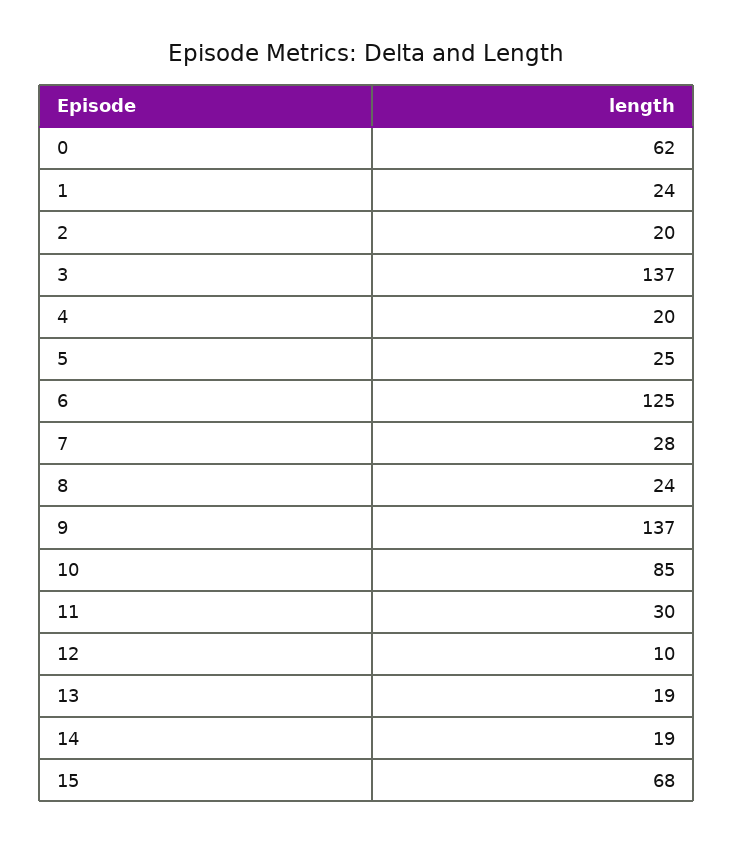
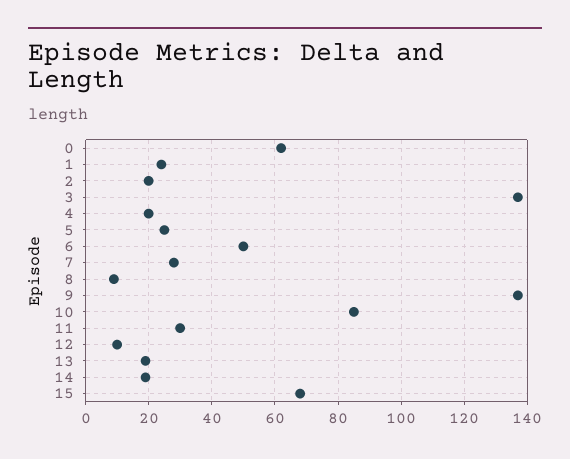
6: 125 -> 50
8: 24 -> 10

